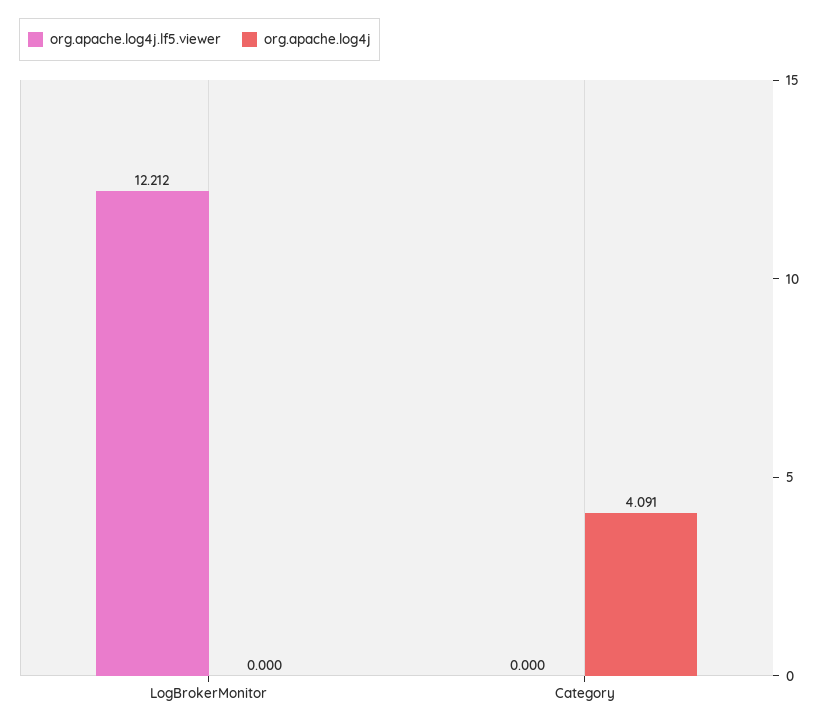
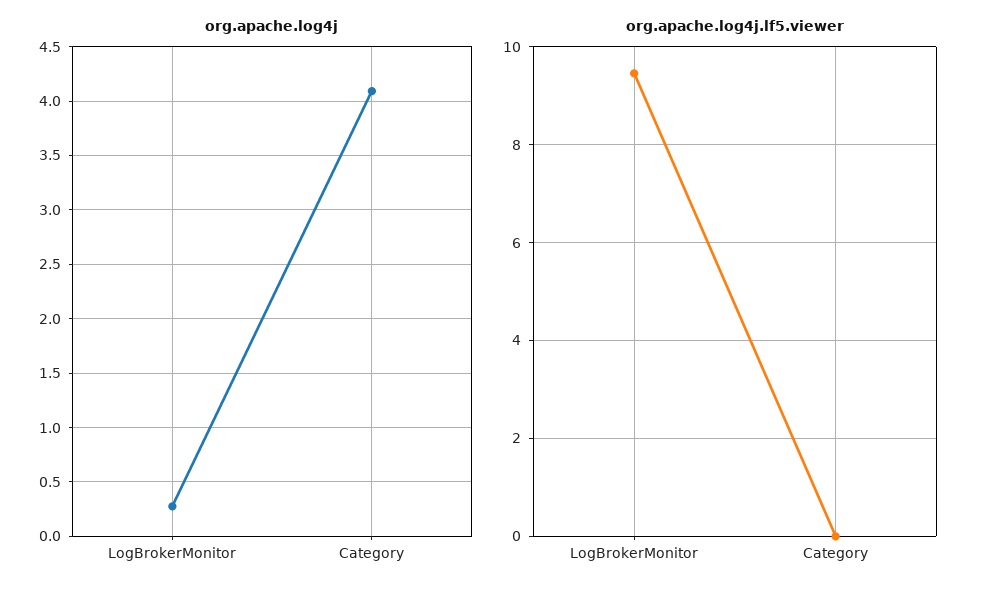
org.apache.log4j.lf5.viewer, LogBrokerMonitor: 12.212 -> 9.4
org.apache.log4j, LogBrokerMonitor: 0 -> 0.3

